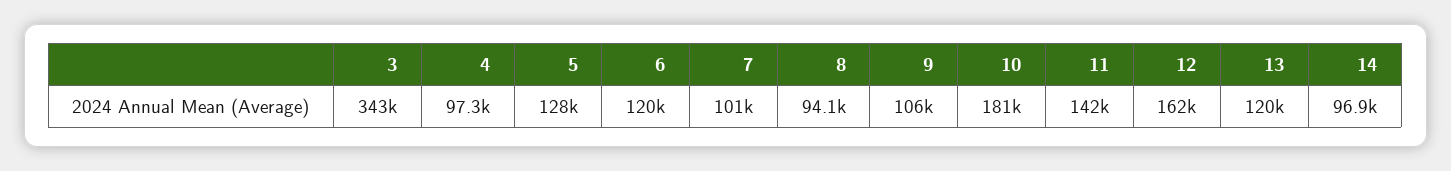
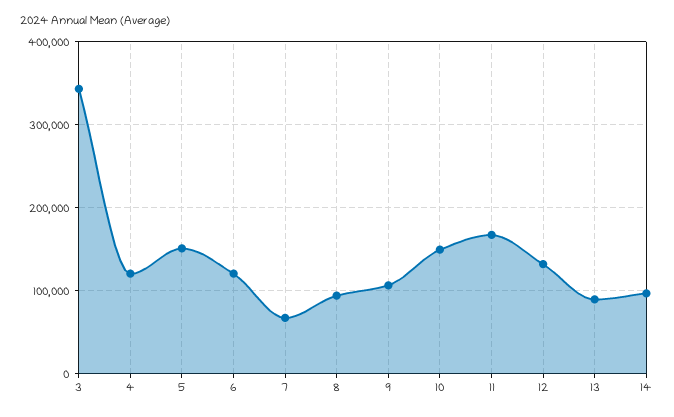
4: 97300 -> 120000
5: 128000 -> 150000
7: 101000 -> 70000
10: 181000 -> 150000
11: 142000 -> 170000
12: 162000 -> 130000
13: 120000 -> 90000

